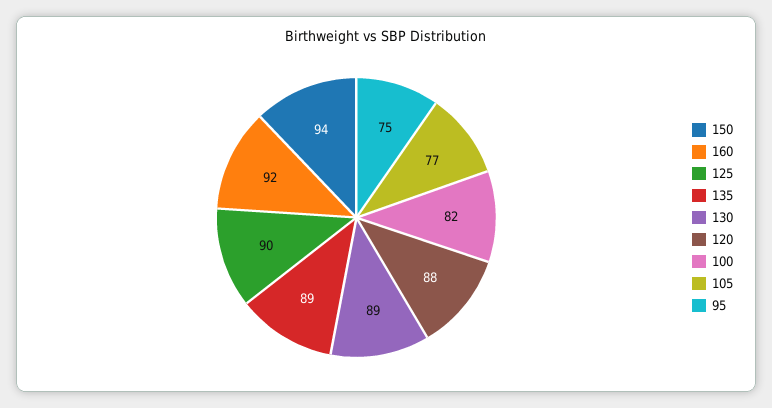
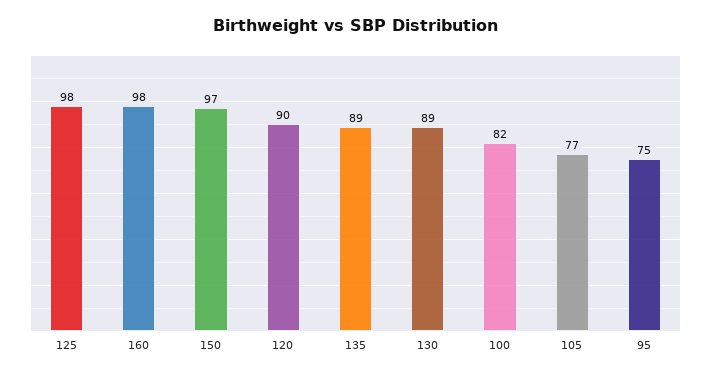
150: 94 -> 97
160: 92 -> 98
125: 90 -> 98
120: 88 -> 90

